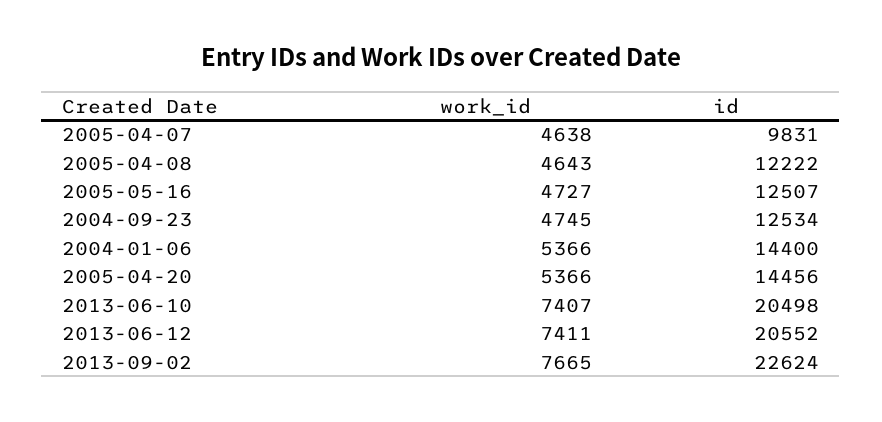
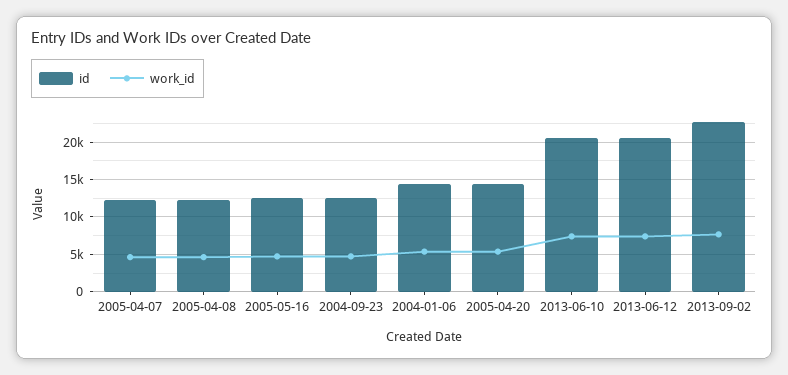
id, 2005-04-07: 9831 -> 12000

